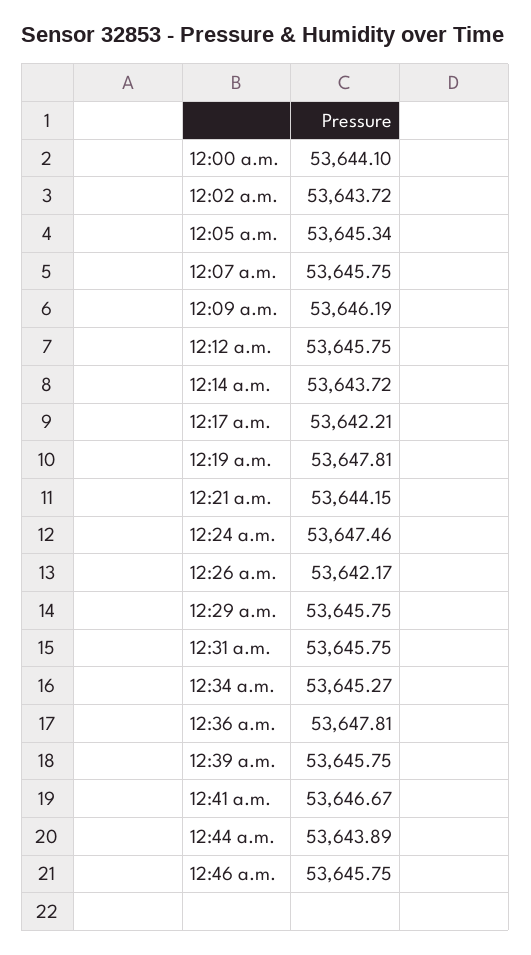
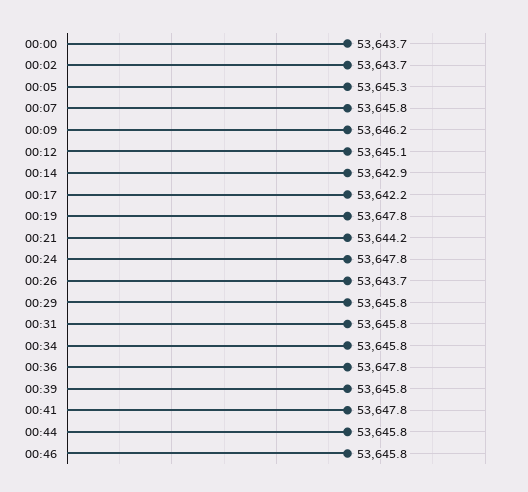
12:00 a.m.: 53644.1 -> 53643.7
12:12 a.m.: 53645.75 -> 53645.1
12:14 a.m.: 53643.72 -> 53642.9
12:24 a.m.: 53647.46 -> 53647.8
12:26 a.m.: 53642.17 -> 53643.7
12:34 a.m.: 53645.27 -> 53645.8
12:41 a.m.: 53646.67 -> 53647.8
12:44 a.m.: 53643.89 -> 53645.8

